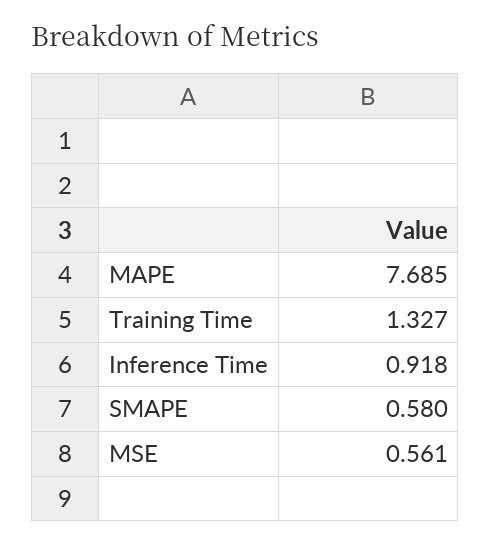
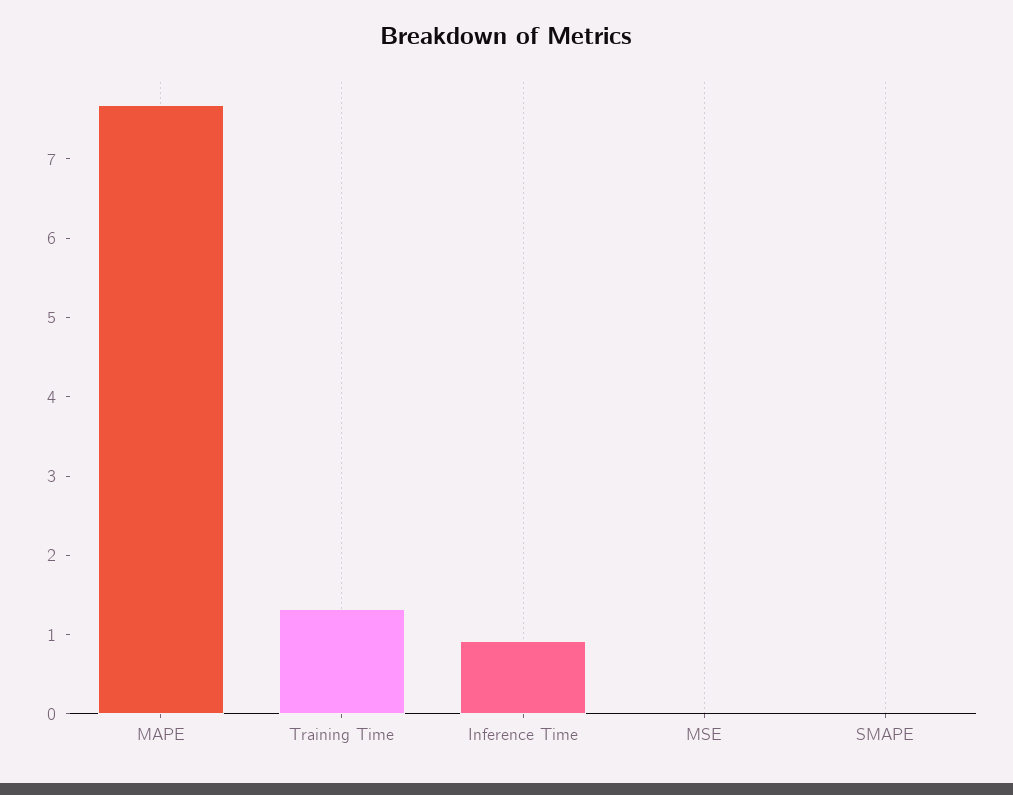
SMAPE: 0.58 -> 0
MSE: 0.561 -> 0

